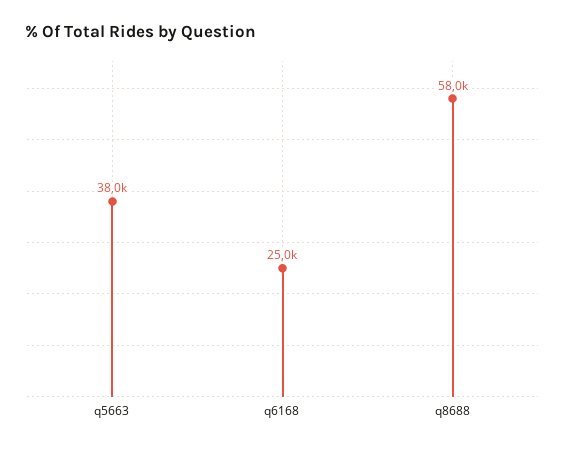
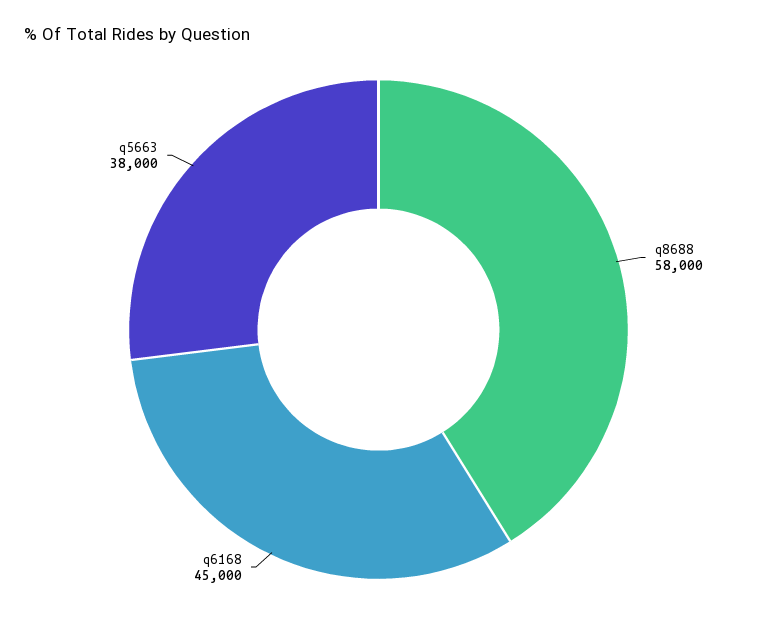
q6168: 25000 -> 45000

